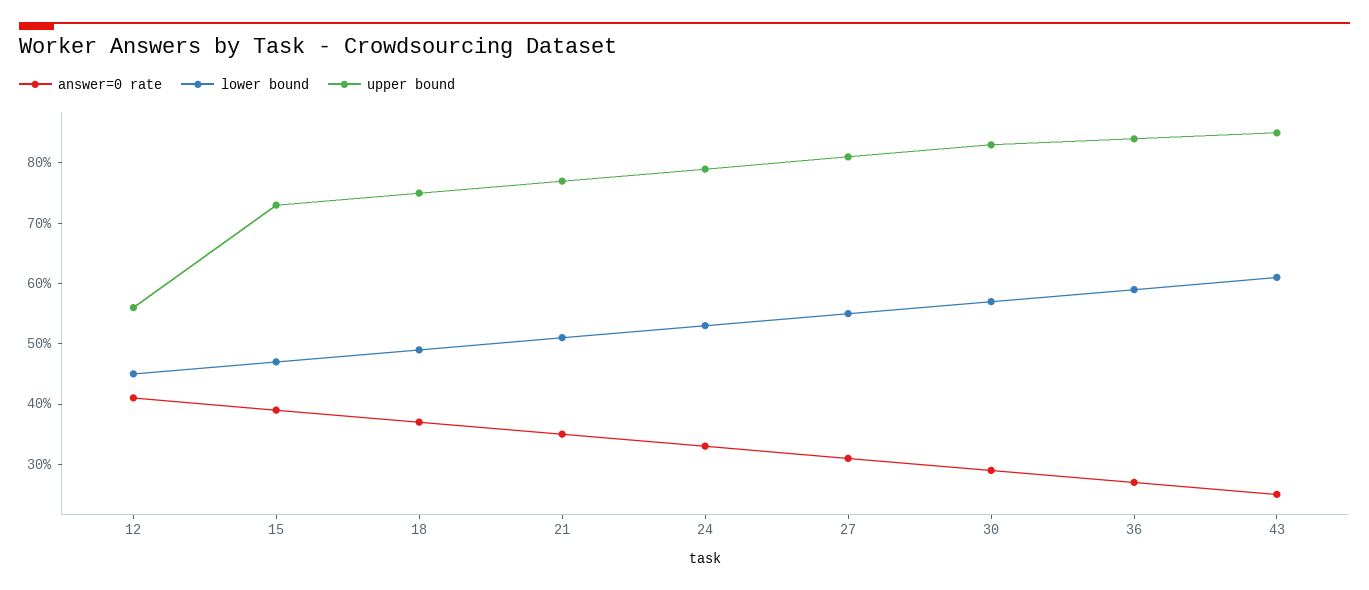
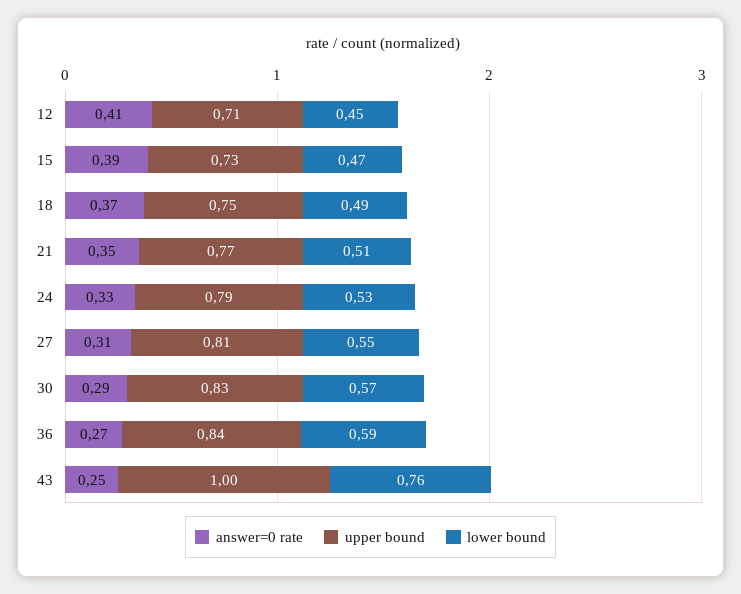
upper bound, 12: 0.55 -> 0.71
lower bound, 43: 0.6 -> 0.76
upper bound, 43: 0.85 -> 1

